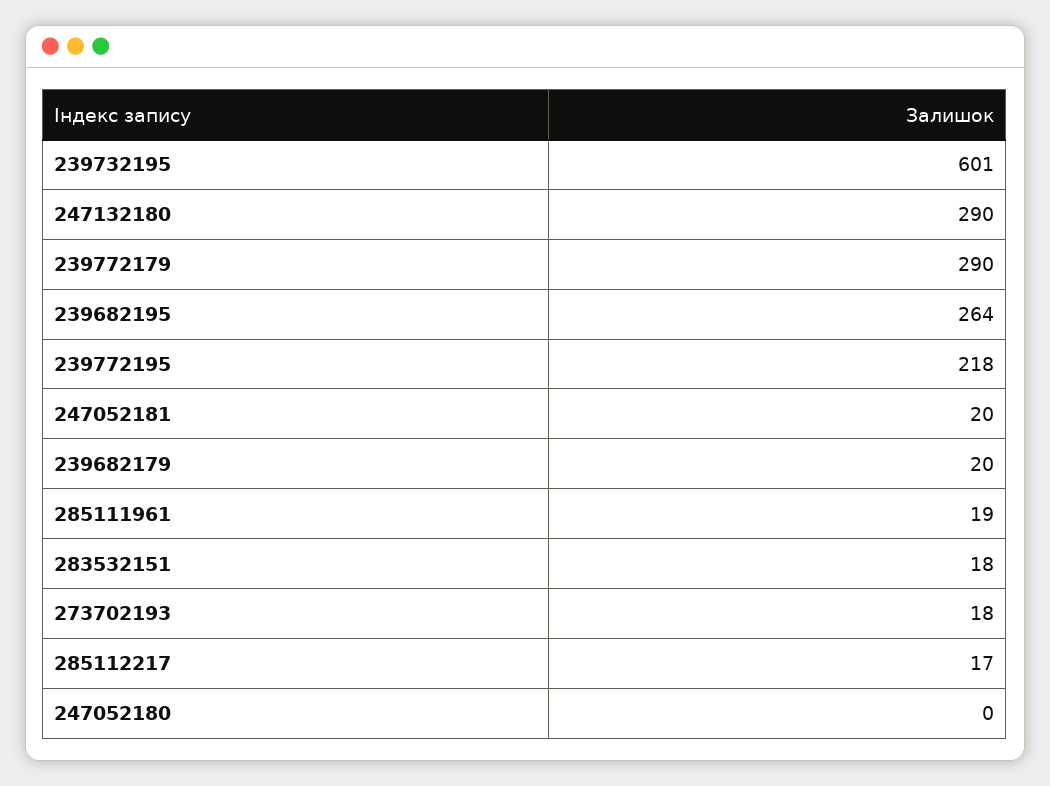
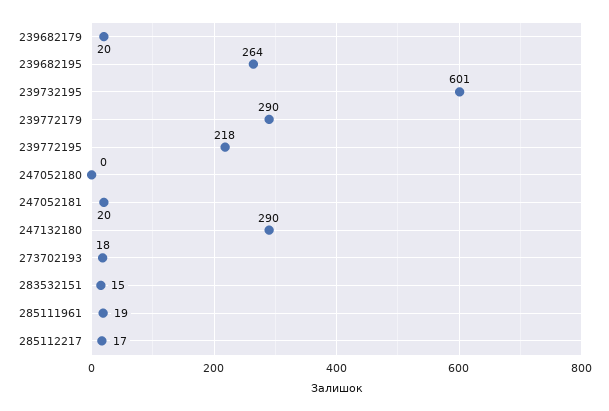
283532151: 18 -> 15

